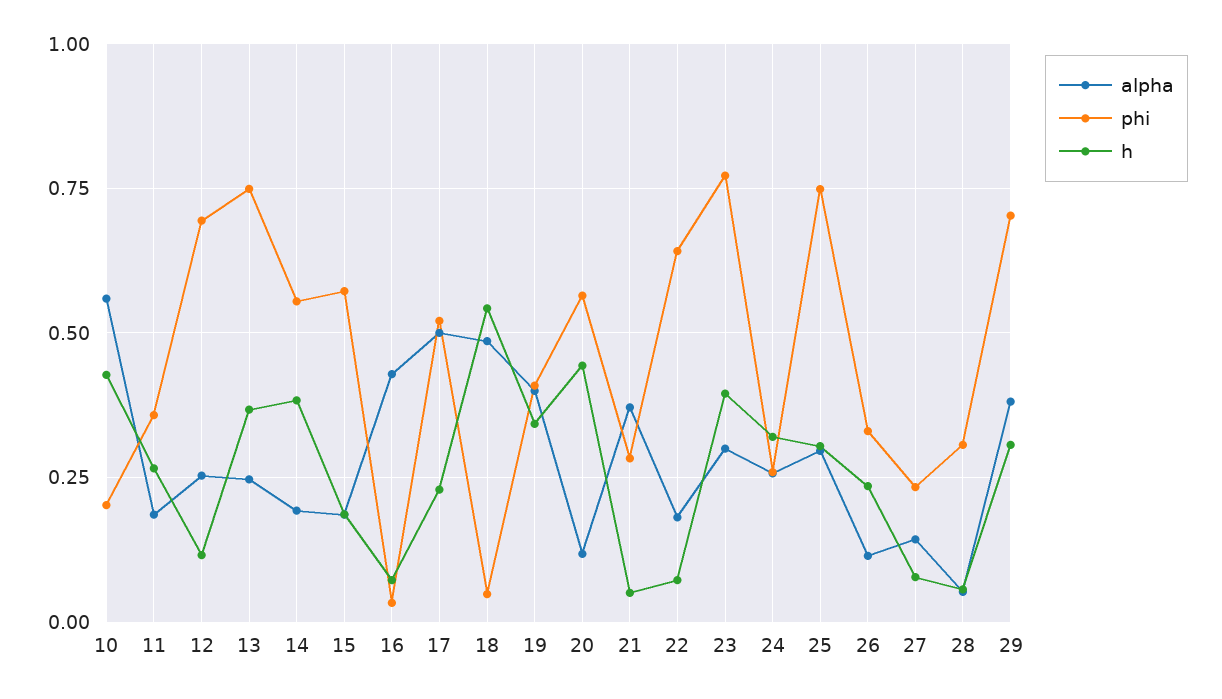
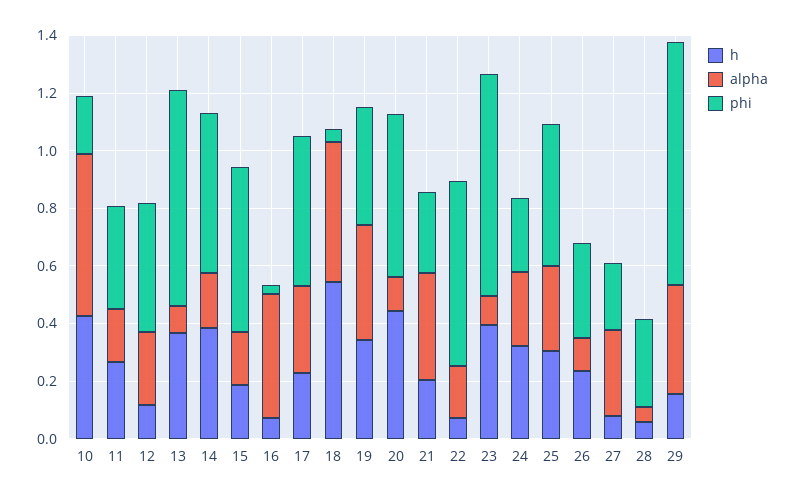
phi, 12: 0.7 -> 0.45
alpha, 13: 0.25 -> 0.1
alpha, 17: 0.5 -> 0.3
h, 21: 0.05 -> 0.2
alpha, 23: 0.3 -> 0.1
phi, 25: 0.75 -> 0.5
alpha, 27: 0.15 -> 0.3
phi, 29: 0.7 -> 0.85
h, 29: 0.3 -> 0.15

